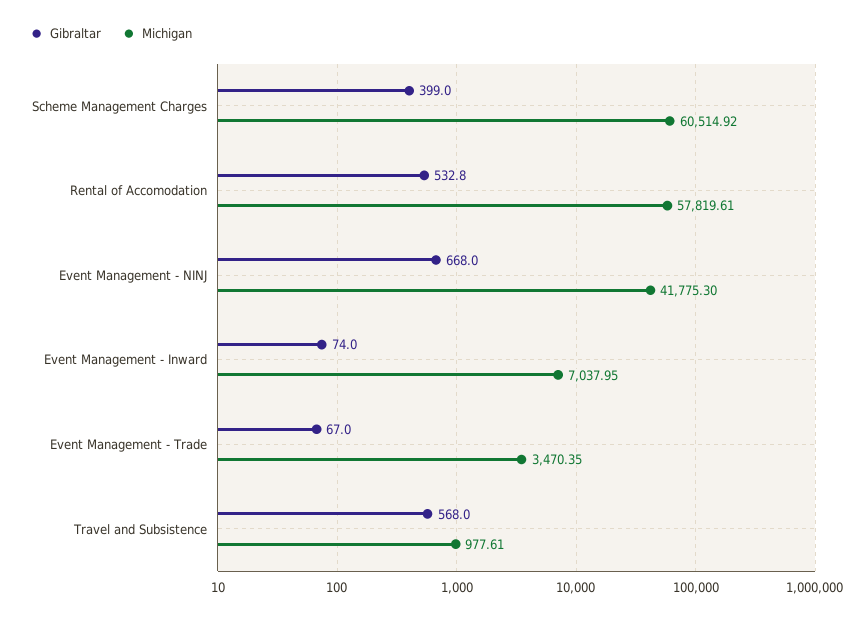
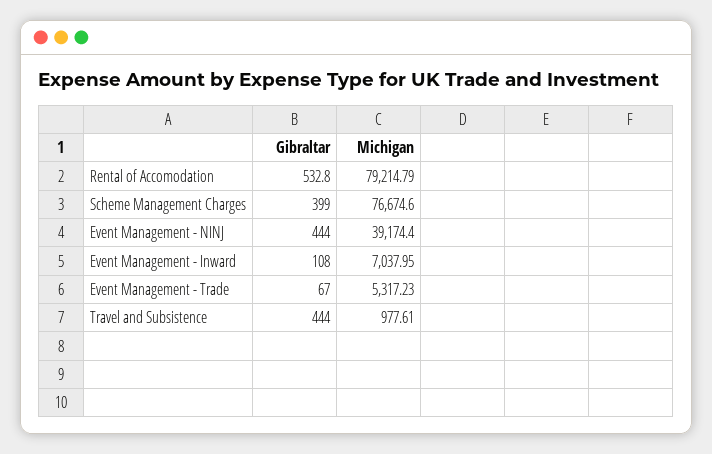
Michigan, Scheme Management Charges: 60514.92 -> 76674.6
Michigan, Rental of Accomodation: 57819.61 -> 79214.79
Gibraltar, Event Management - NINJ: 668 -> 444
Michigan, Event Management - NINJ: 41775.3 -> 39174.4
Gibraltar, Event Management - Inward: 74 -> 108
Michigan, Event Management - Trade: 3470.35 -> 5317.23
Gibraltar, Travel and Subsistence: 568 -> 444

